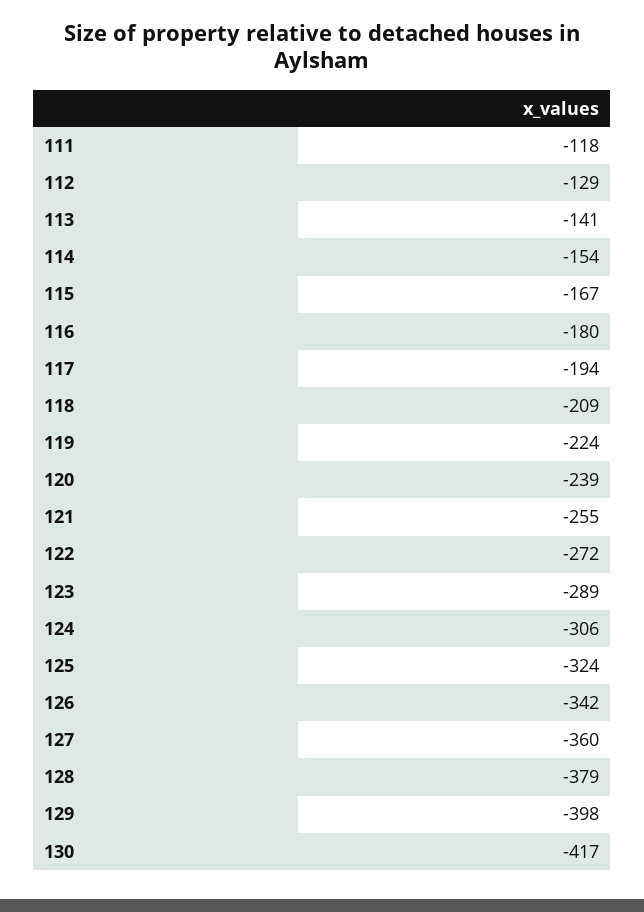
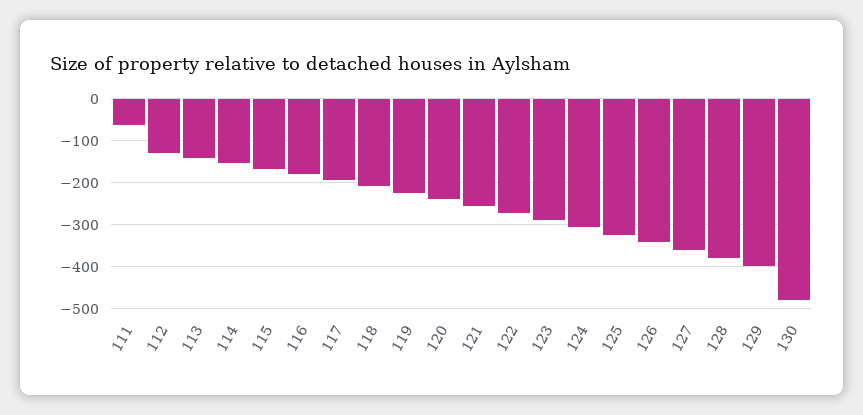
111: -118 -> -60
130: -417 -> -480

